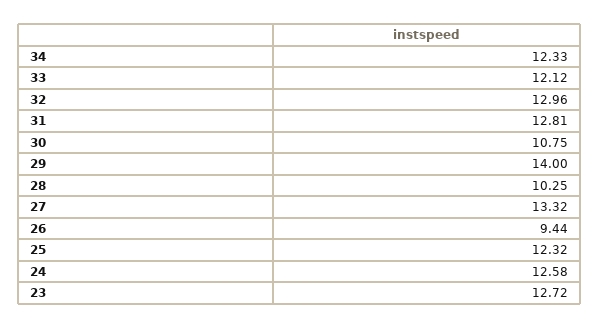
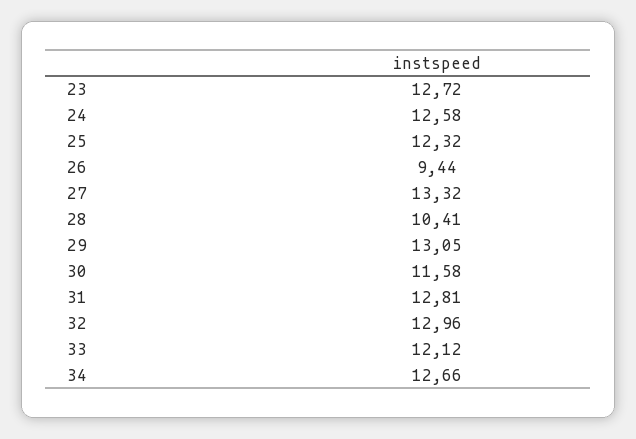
34: 12.33 -> 12.66
30: 10.75 -> 11.58
29: 14 -> 13.05
28: 10.25 -> 10.41

